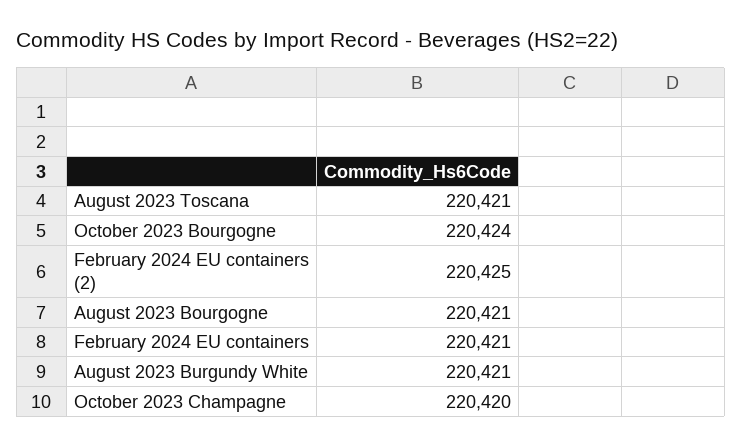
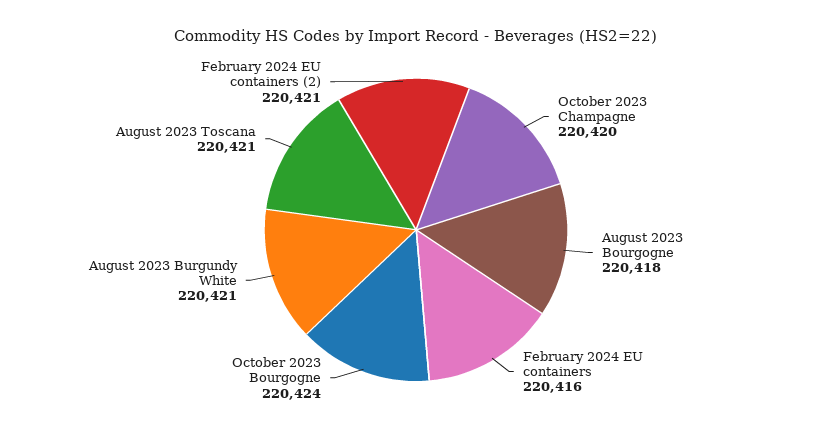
February 2024 EU containers (2): 220425 -> 220421
August 2023 Bourgogne: 220421 -> 220418
February 2024 EU containers: 220421 -> 220416

